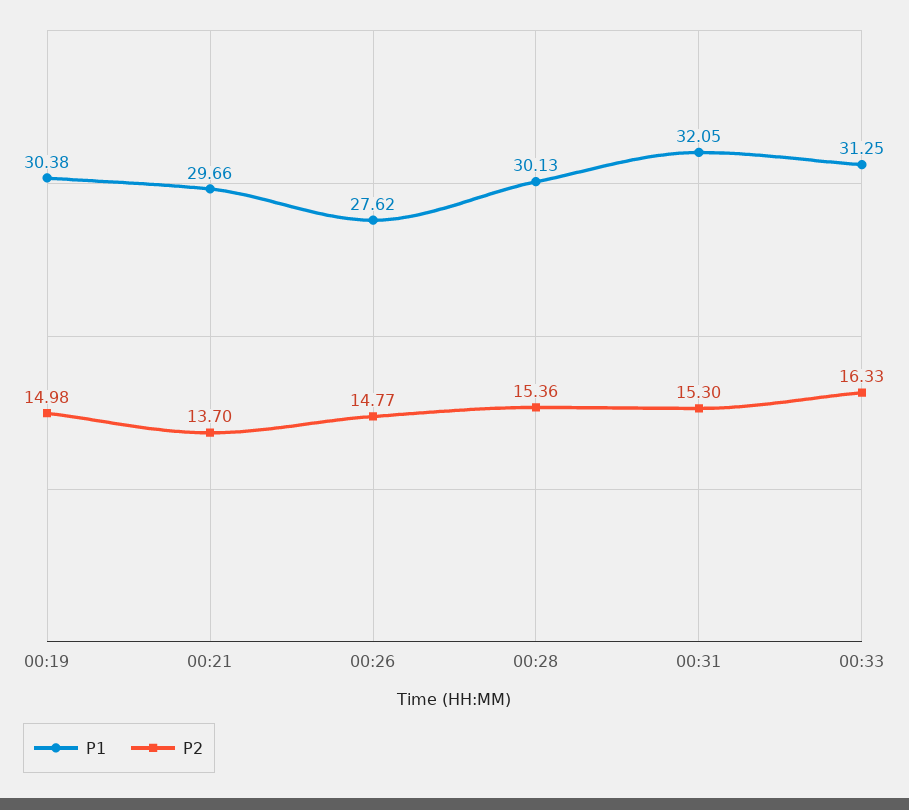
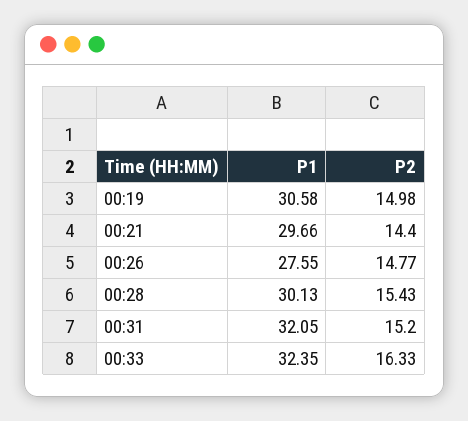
P1, 00:19: 30.38 -> 30.58
P2, 00:21: 13.7 -> 14.4
P1, 00:26: 27.62 -> 27.55
P2, 00:28: 15.36 -> 15.43
P2, 00:31: 15.3 -> 15.2
P1, 00:33: 31.25 -> 32.35

